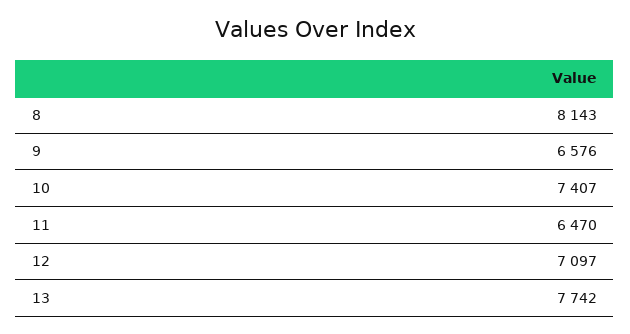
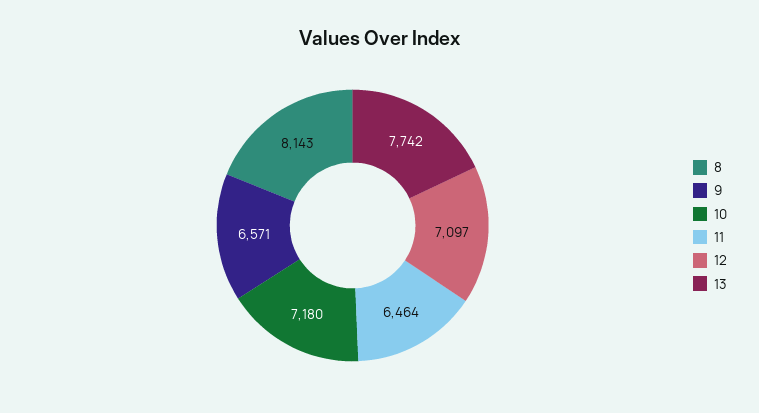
9: 6576 -> 6571
10: 7407 -> 7180
11: 6470 -> 6464

